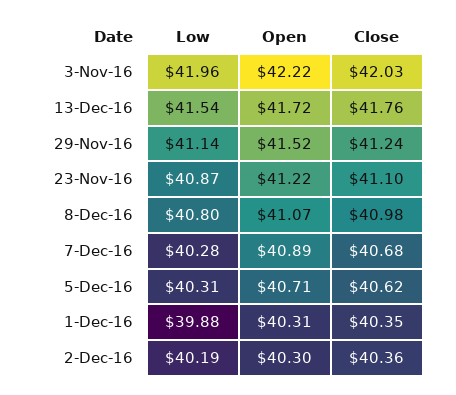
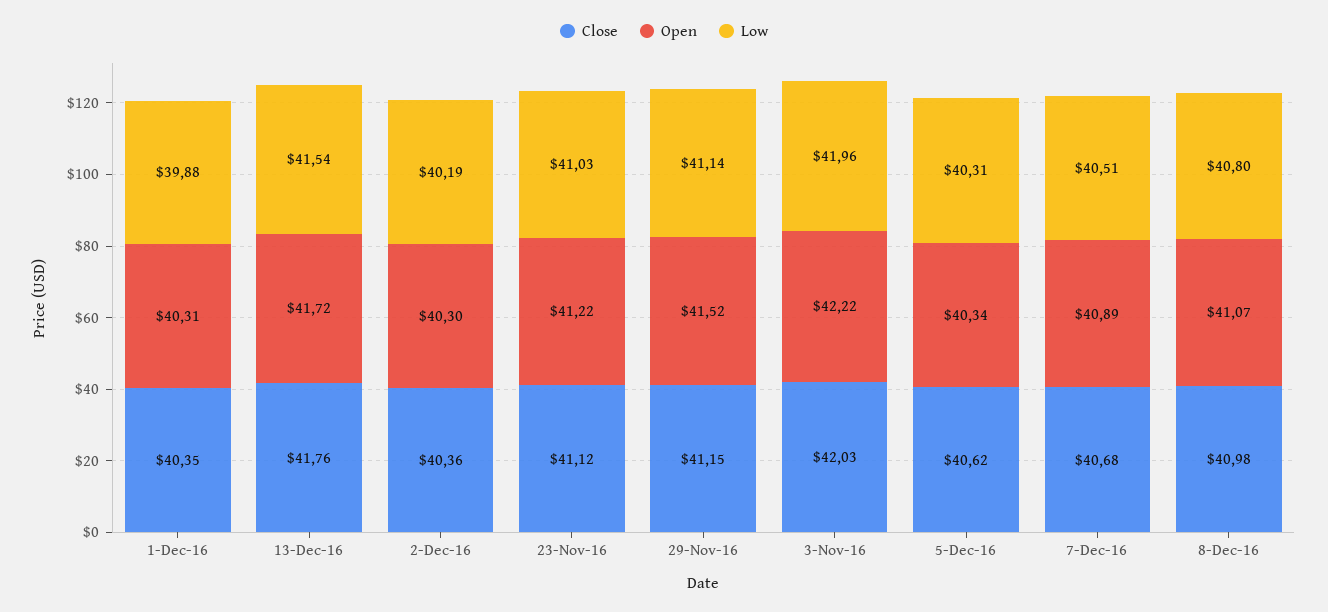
Close, 29-Nov-16: 41.24 -> 41.15
Low, 23-Nov-16: 40.87 -> 41.03
Close, 23-Nov-16: 41.1 -> 41.12
Low, 7-Dec-16: 40.28 -> 40.51
Open, 5-Dec-16: 40.71 -> 40.34

